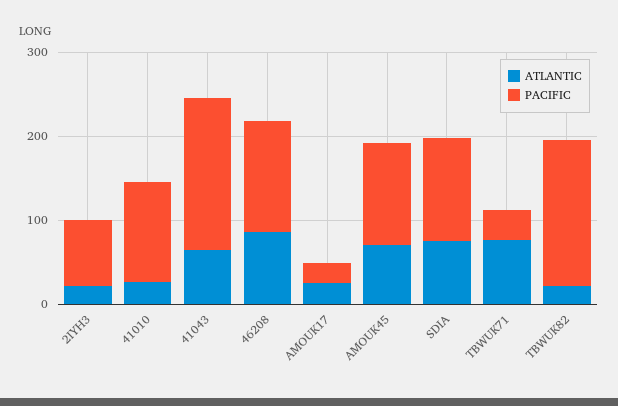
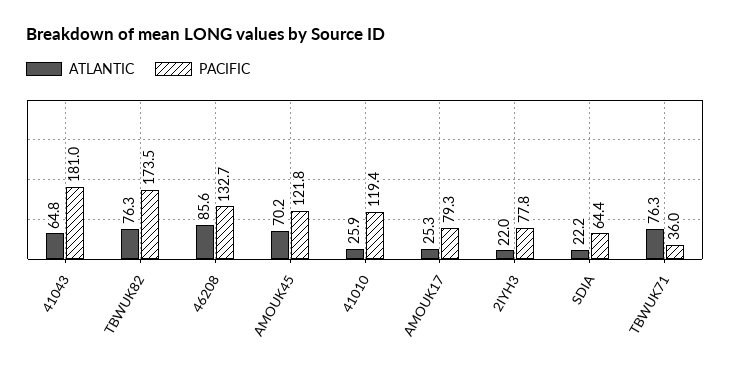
PACIFIC, AMOUK17: 20 -> 79.3
ATLANTIC, SDIA: 80 -> 22.2
PACIFIC, SDIA: 120 -> 64.4
ATLANTIC, TBWUK82: 20 -> 76.3

